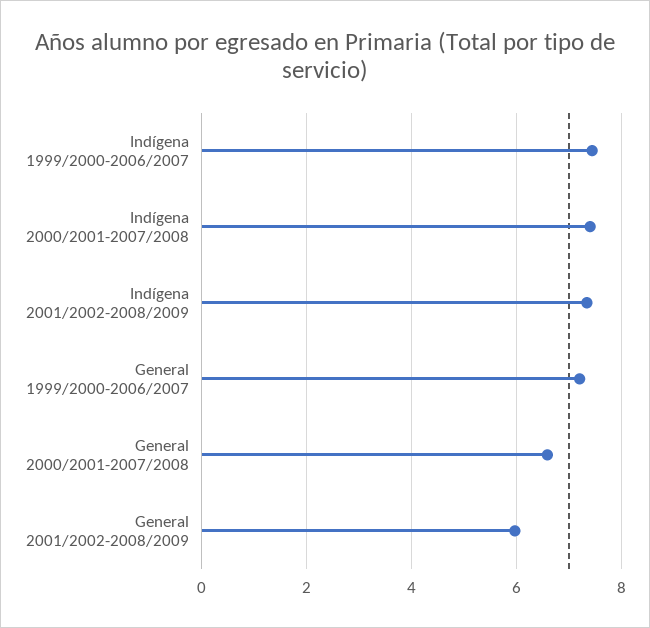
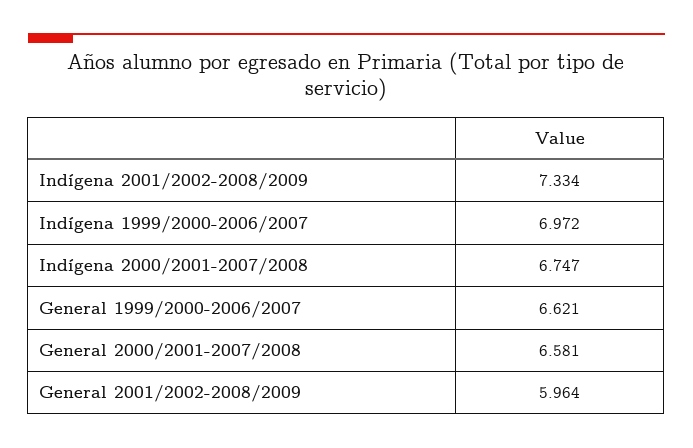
Indígena 1999/2000-2006/2007: 7.4 -> 6.972
Indígena 2000/2001-2007/2008: 7.4 -> 6.747
General 1999/2000-2006/2007: 7.2 -> 6.621

